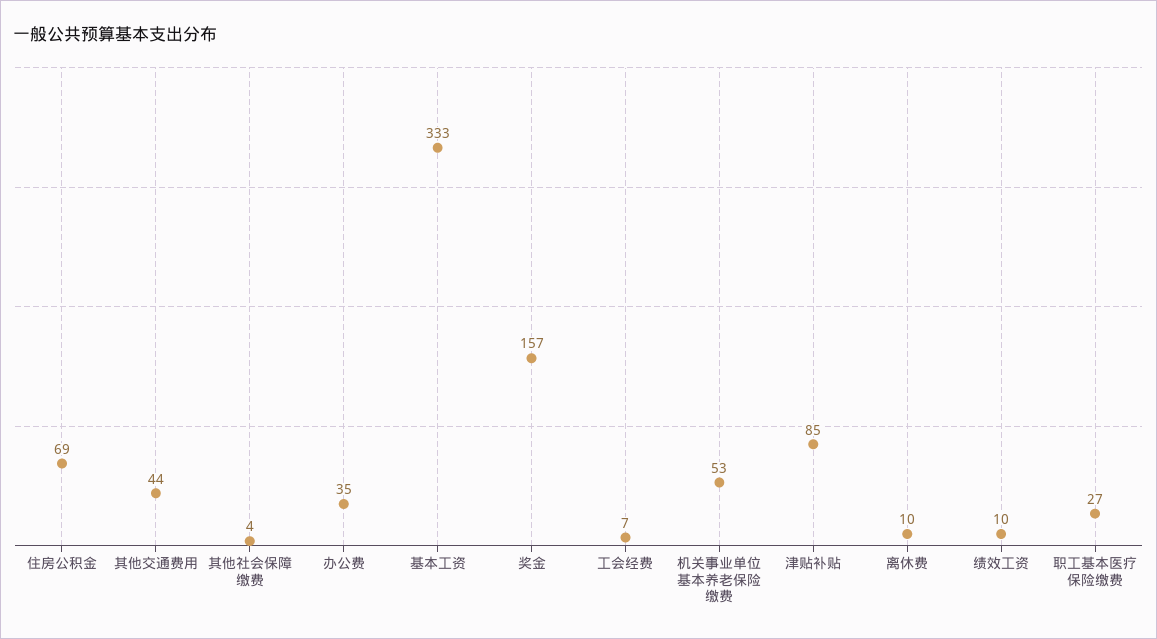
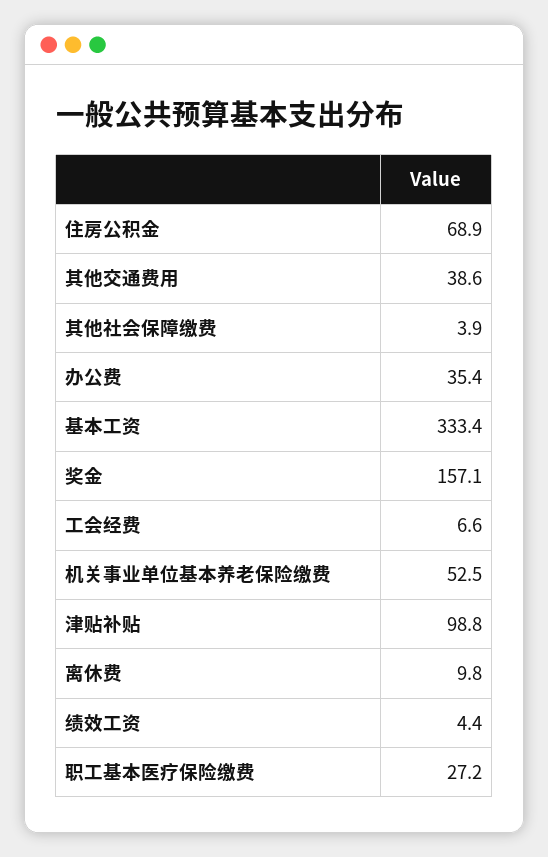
其他交通费用: 44 -> 38.6
津贴补贴: 85 -> 98.8
绩效工资: 10 -> 4.4

